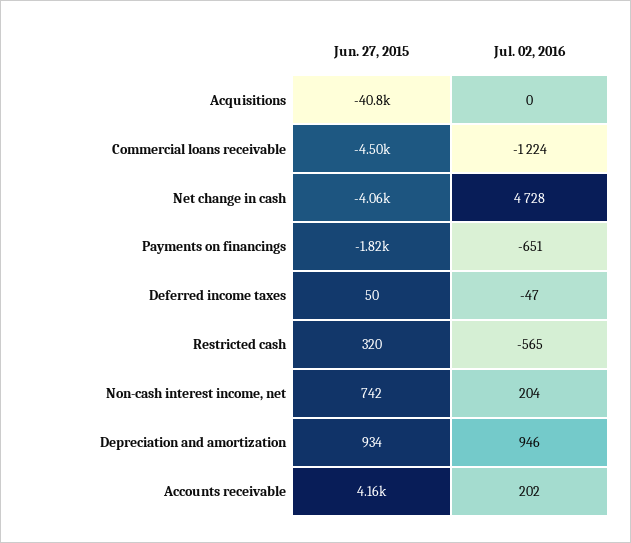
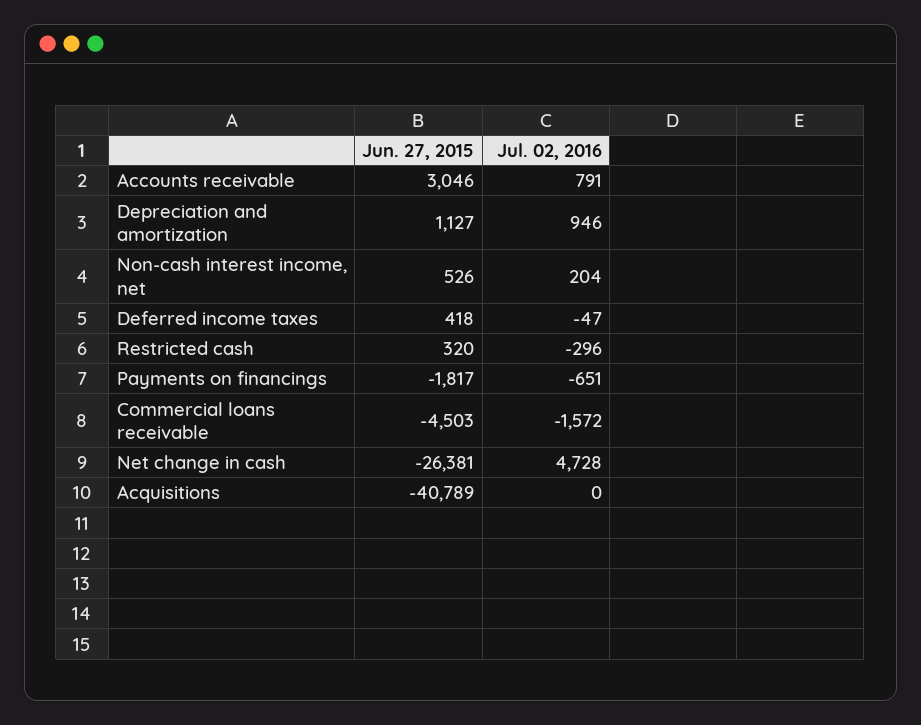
Jul. 02, 2016, Commercial loans receivable: -1224 -> -1572
Jun. 27, 2015, Net change in cash: -4060 -> -26381
Jun. 27, 2015, Deferred income taxes: 50 -> 418
Jul. 02, 2016, Restricted cash: -565 -> -296
Jun. 27, 2015, Non-cash interest income, net: 742 -> 526
Jun. 27, 2015, Depreciation and amortization: 934 -> 1127
Jun. 27, 2015, Accounts receivable: 4160 -> 3046
Jul. 02, 2016, Accounts receivable: 202 -> 791

